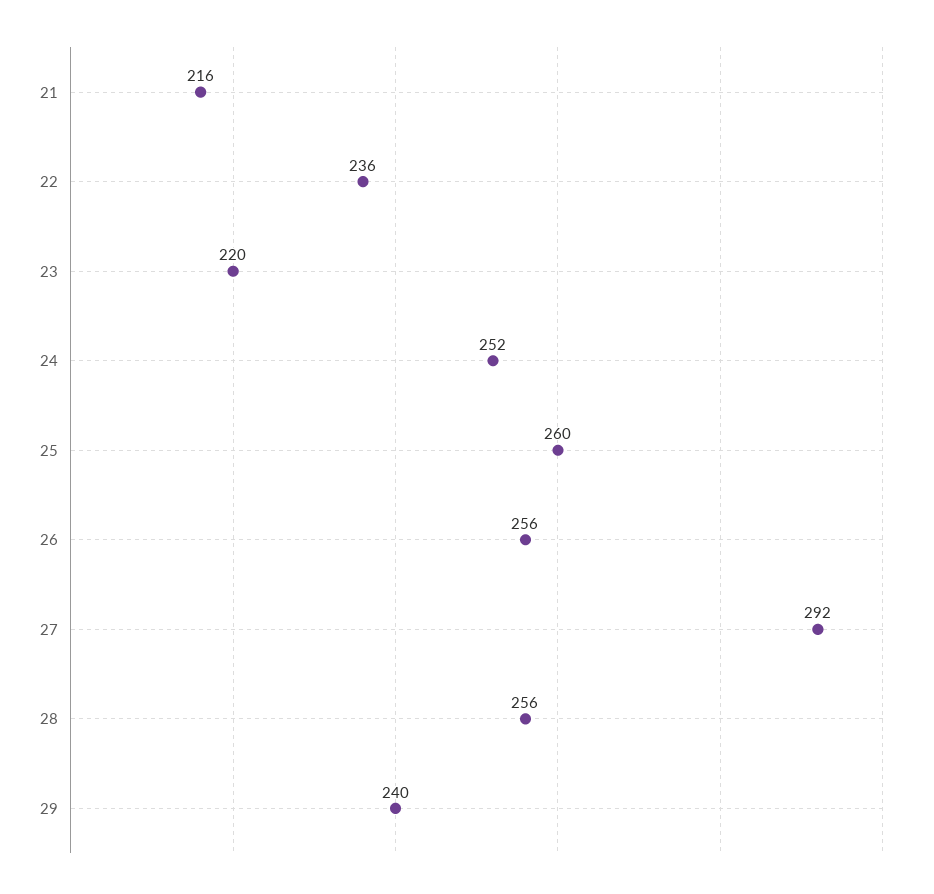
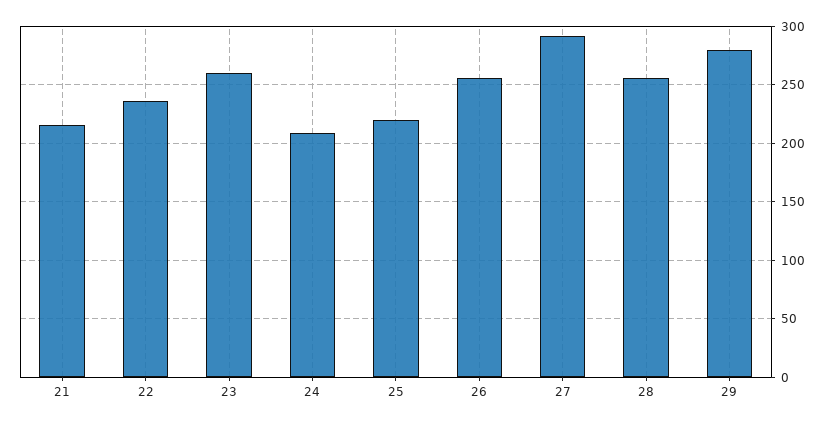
23: 220 -> 260
24: 252 -> 210
25: 260 -> 220
29: 240 -> 280

